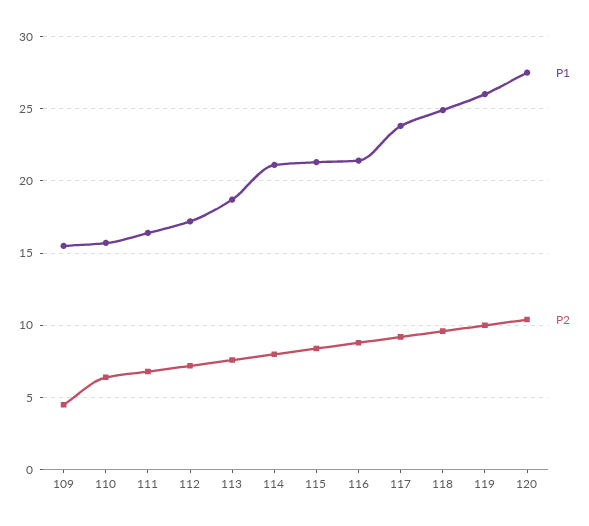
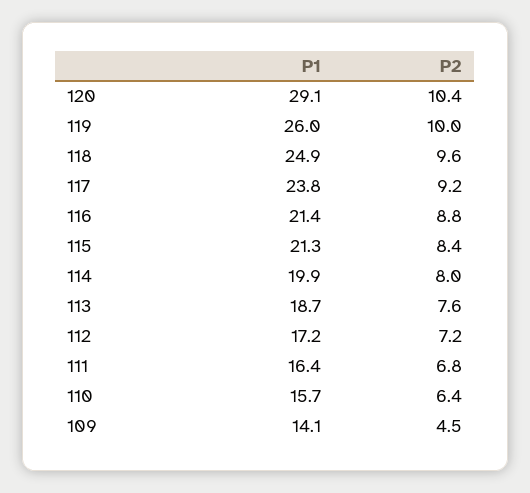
P1, 109: 15.5 -> 14.1
P1, 114: 21 -> 19.9
P1, 120: 27.5 -> 29.1

